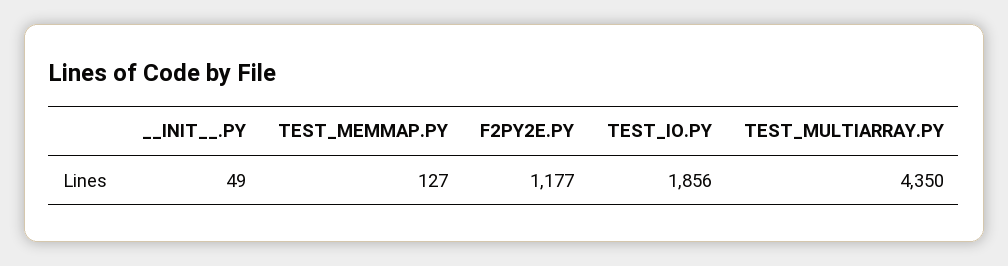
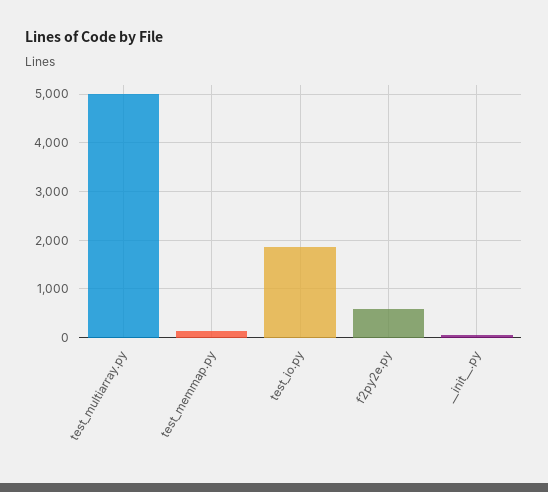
F2PY2E.PY: 1177 -> 600
TEST_MULTIARRAY.PY: 4350 -> 5000

